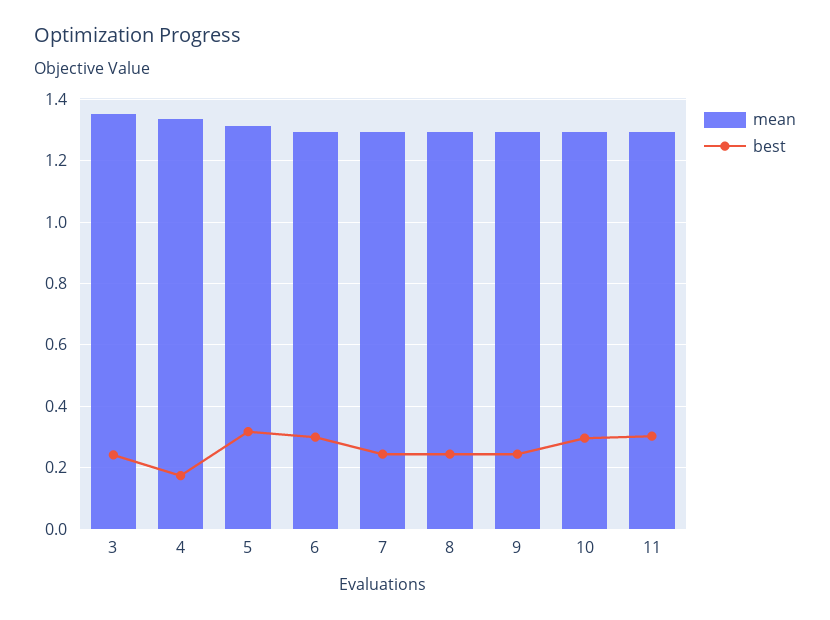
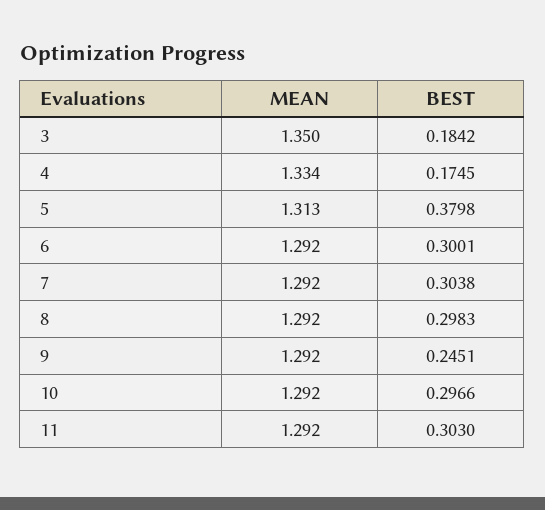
best, 3: 0.24 -> 0.1842
best, 5: 0.32 -> 0.3798
best, 7: 0.24 -> 0.3038
best, 8: 0.24 -> 0.2983

